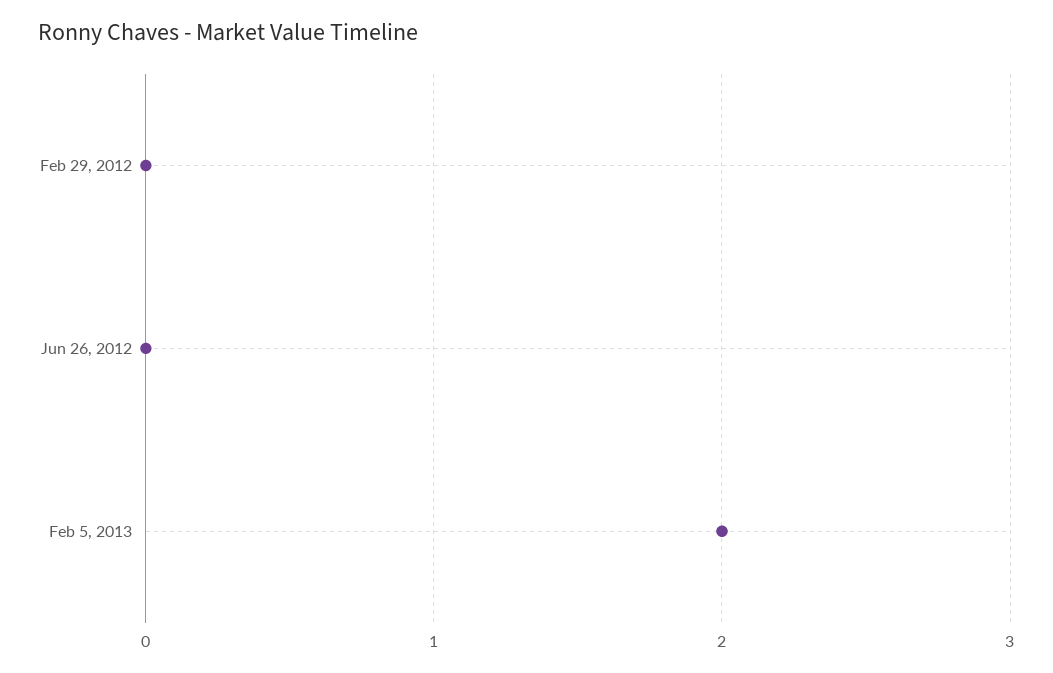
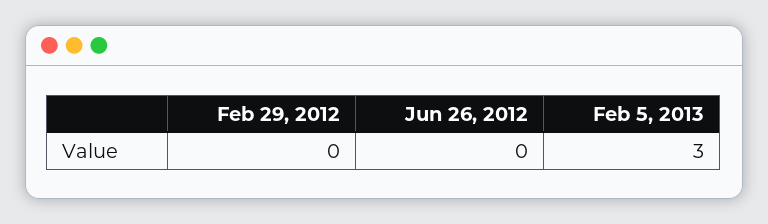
Feb 5, 2013: 2 -> 3

